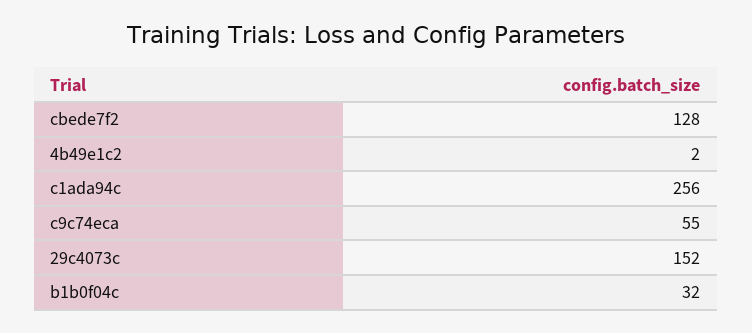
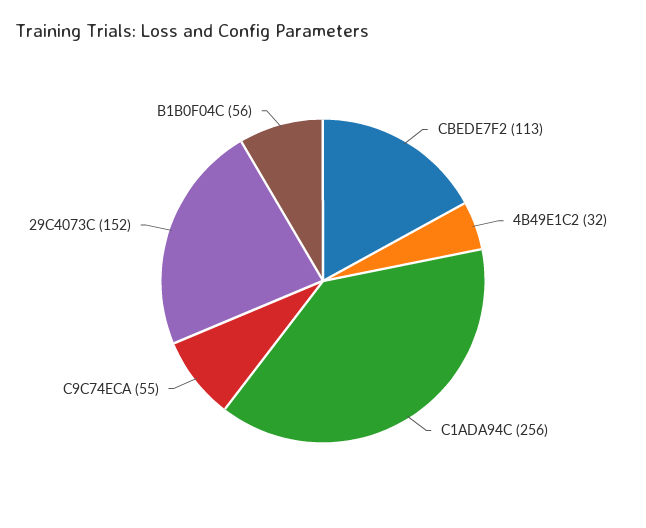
cbede7f2: 128 -> 113
4b49e1c2: 2 -> 32
b1b0f04c: 32 -> 56

